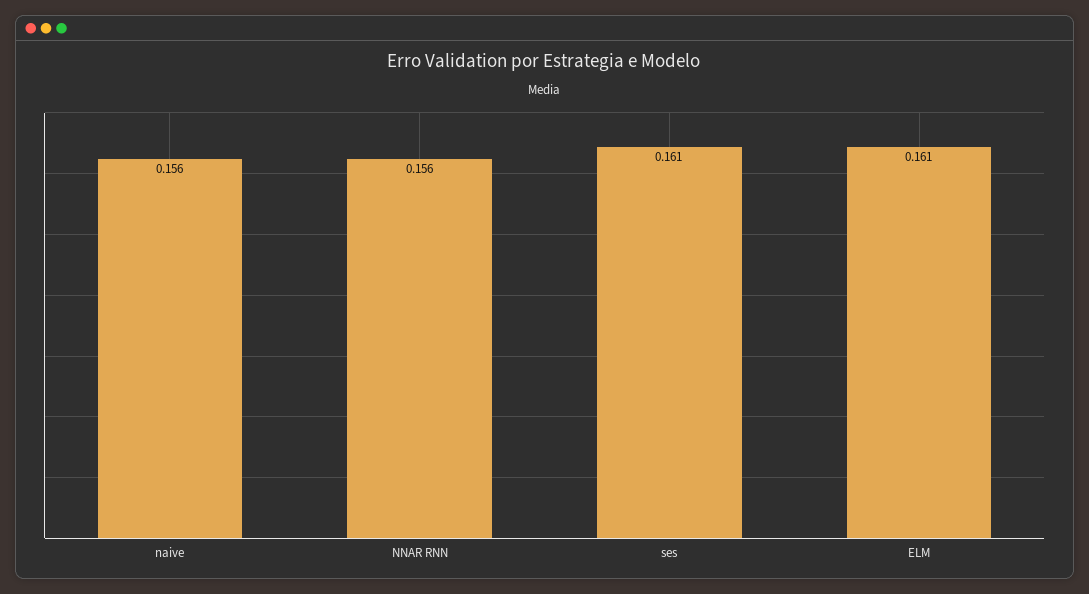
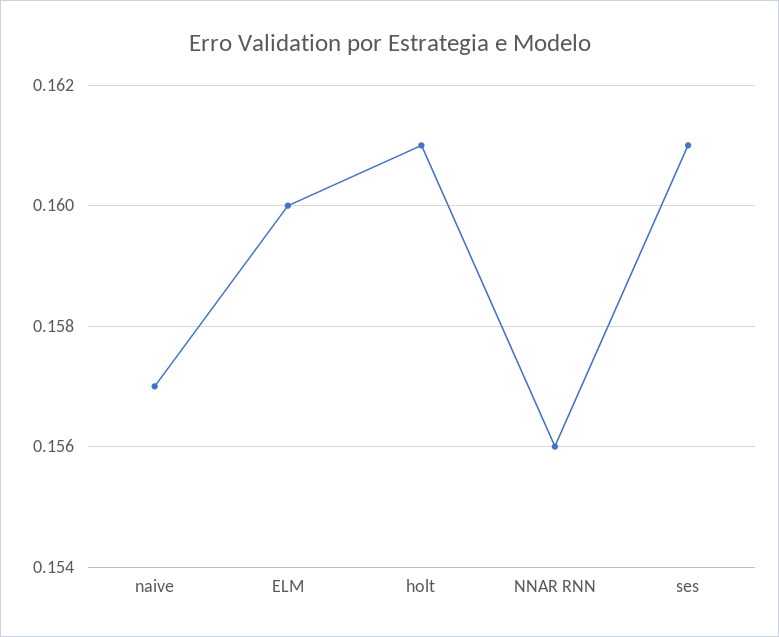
naive: 0.156 -> 0.157
ELM: 0.161 -> 0.16
holt: none -> 0.161

